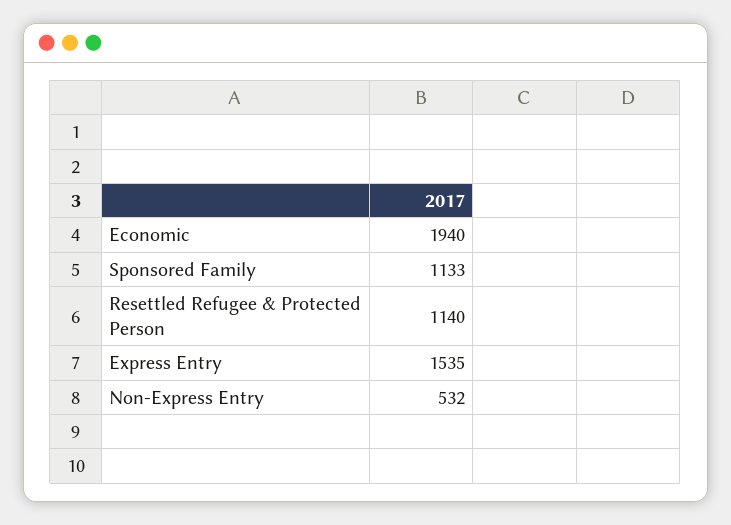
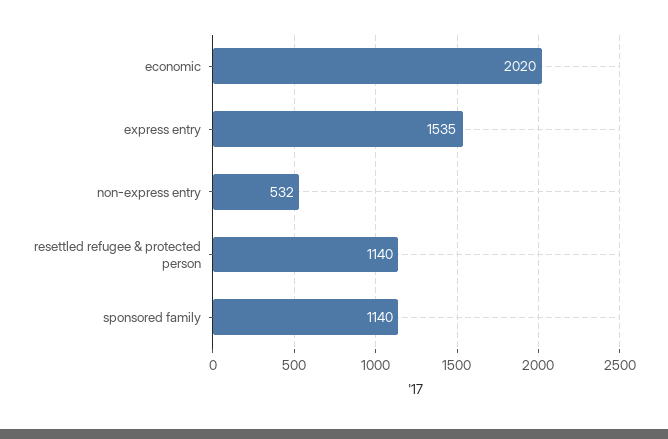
Economic: 1940 -> 2020
Sponsored Family: 1133 -> 1140

